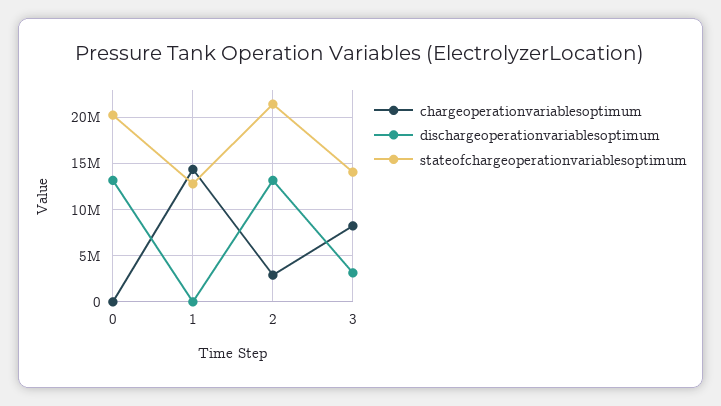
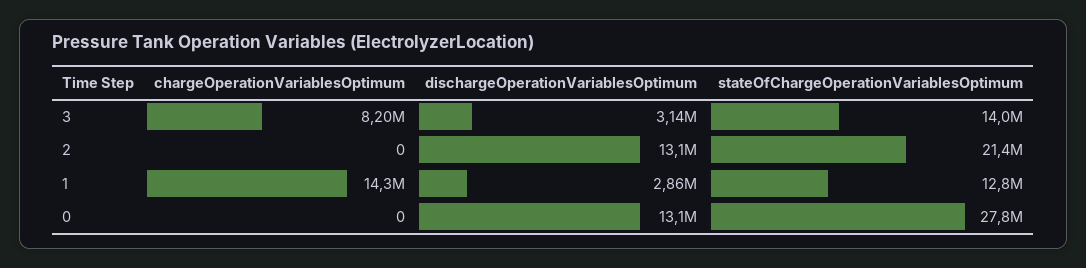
stateofchargeoperationvariablesoptimum, 0: 20000000 -> 27800000
dischargeoperationvariablesoptimum, 1: 0 -> 2860000
chargeoperationvariablesoptimum, 2: 3000000 -> 0

